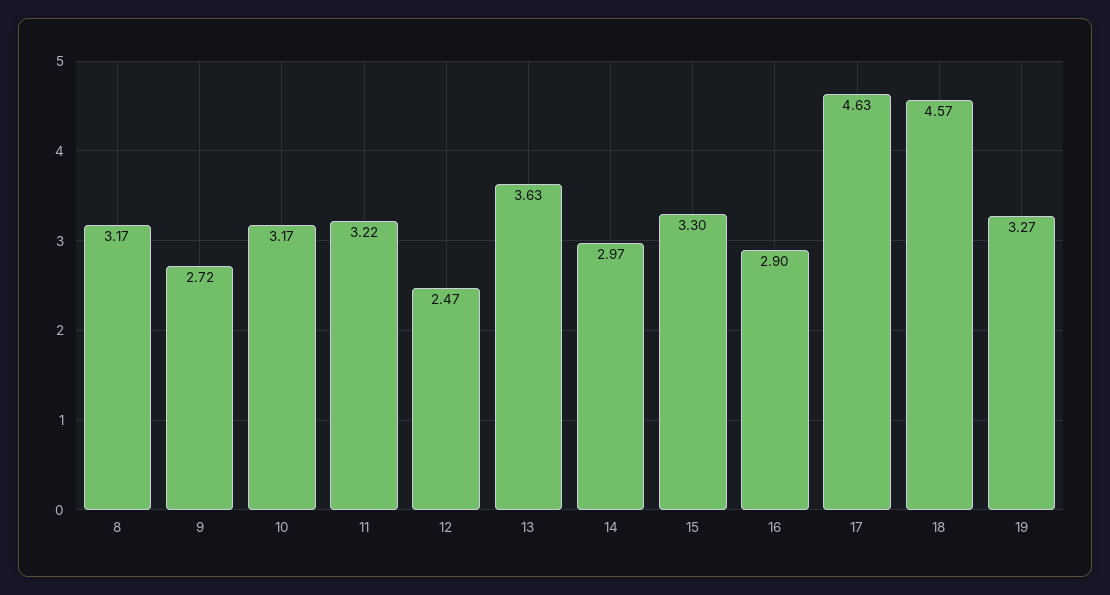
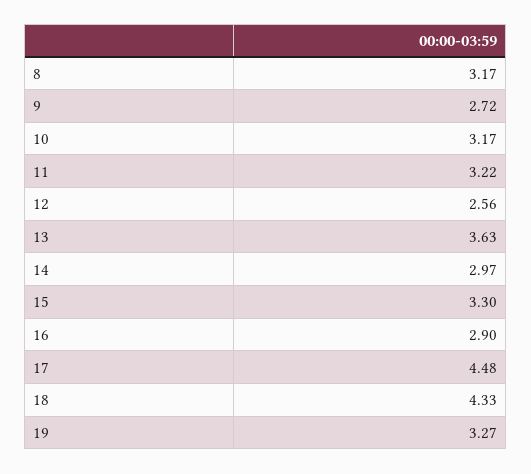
12: 2.47 -> 2.56
17: 4.63 -> 4.48
18: 4.57 -> 4.33

